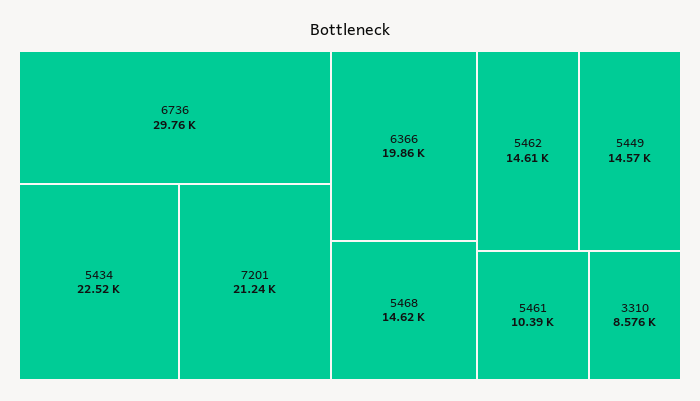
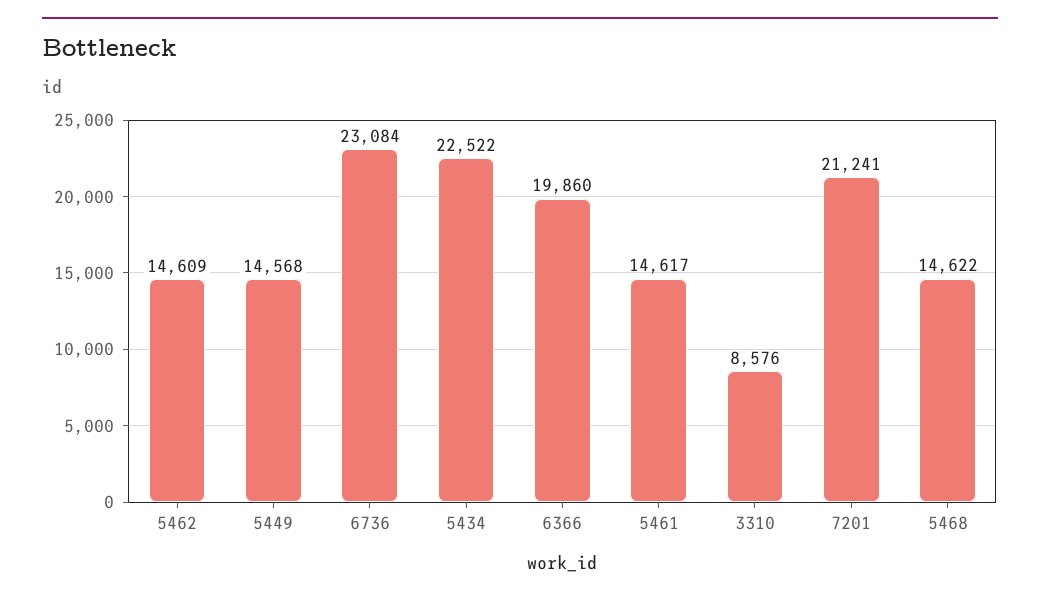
6736: 29760 -> 23084
5461: 10390 -> 14617

